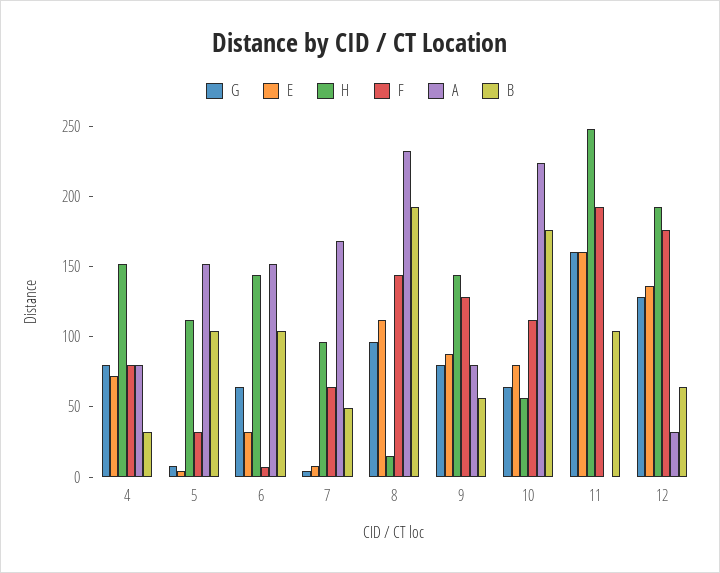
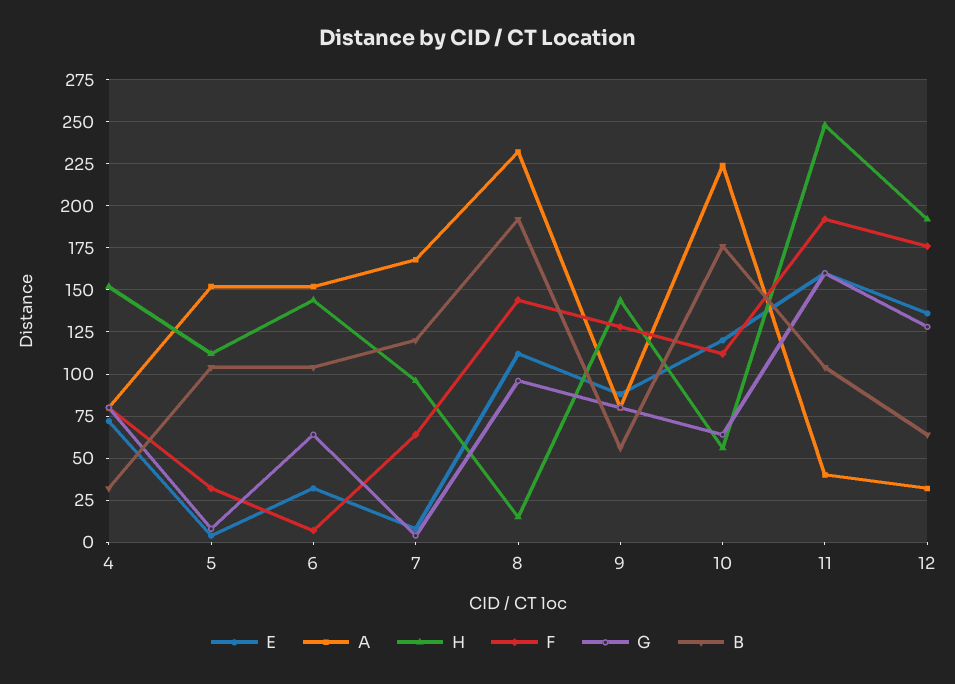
B, 7: 50 -> 120
E, 10: 80 -> 120
A, 11: 0 -> 40

